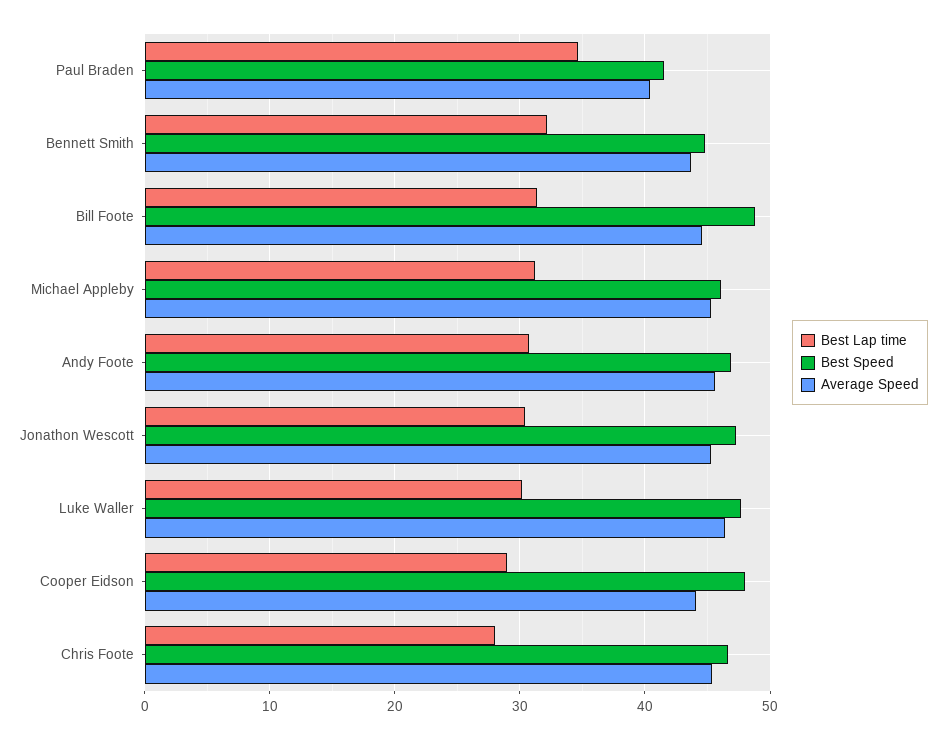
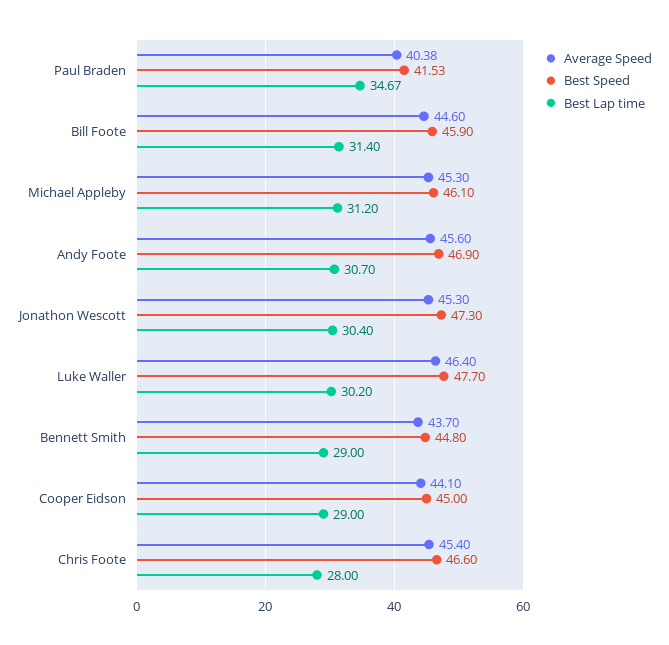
Best Lap time, Bennett Smith: 32 -> 29
Best Speed, Bill Foote: 49 -> 45.9
Best Speed, Cooper Eidson: 48 -> 45

